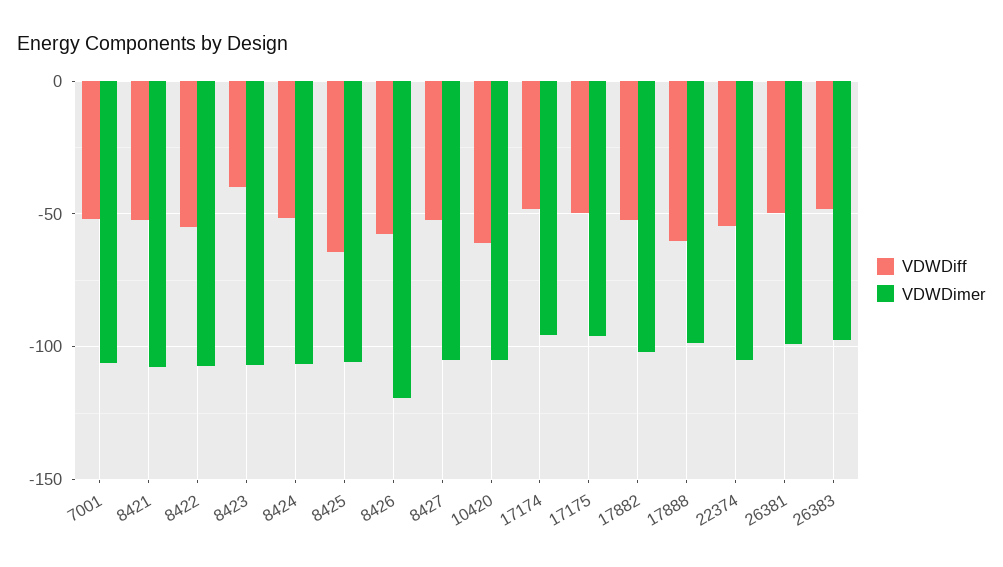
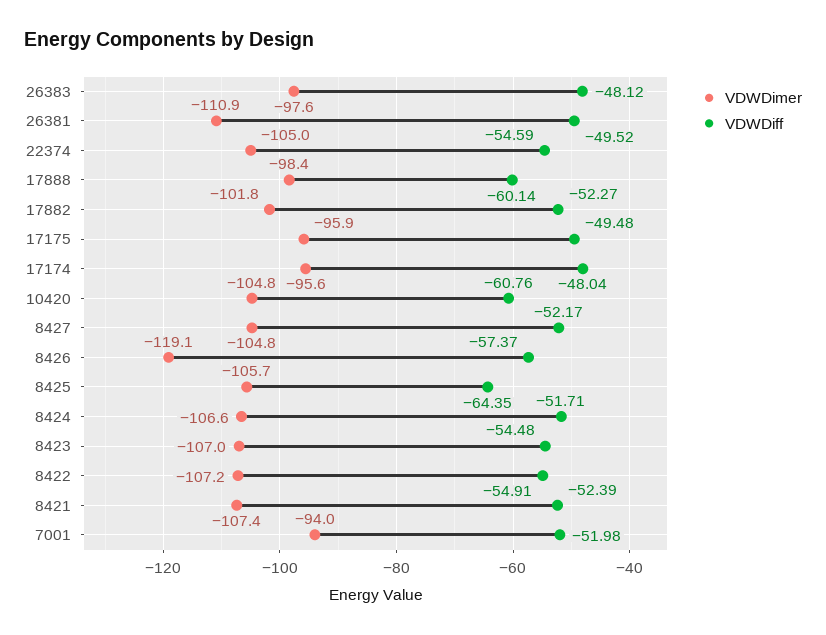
VDWDimer, 7001: -105 -> -94
VDWDiff, 8423: -40 -> -54.48
VDWDimer, 26381: -100 -> -110.9

